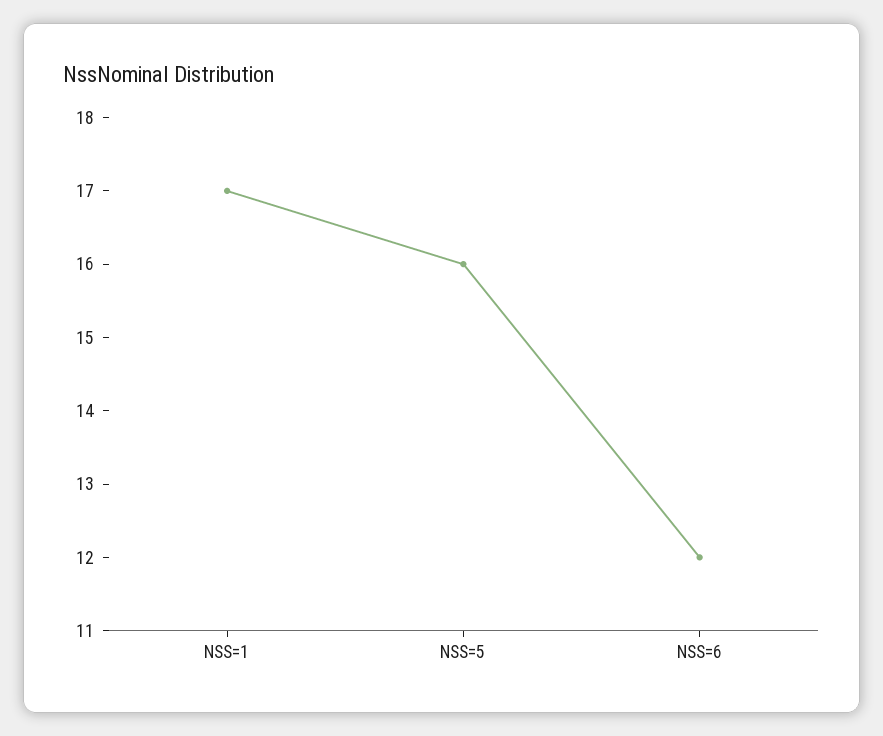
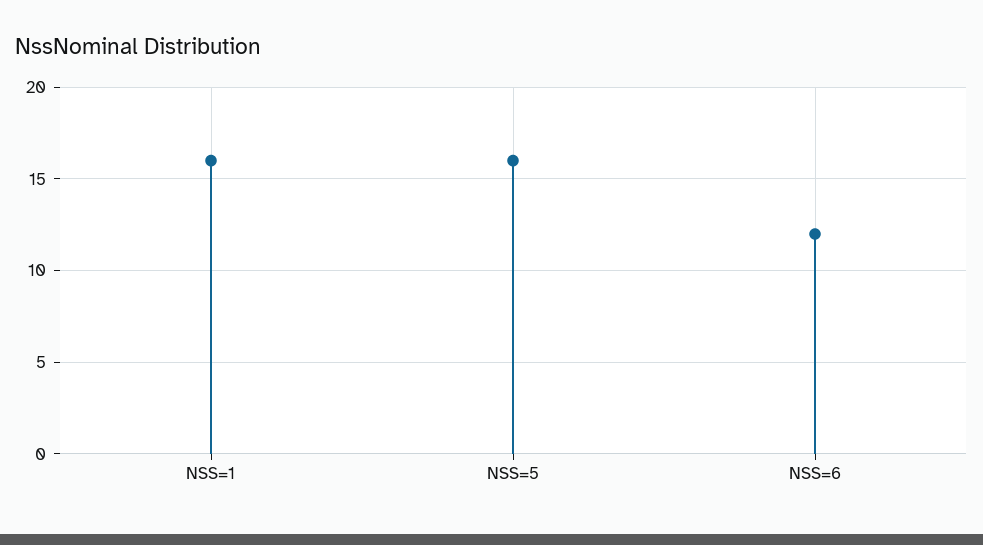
NSS=1: 17 -> 16

